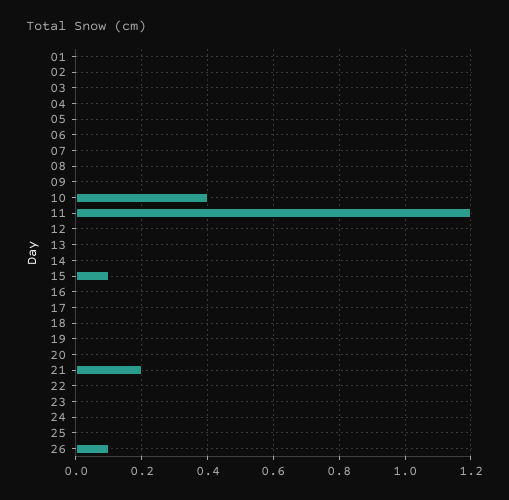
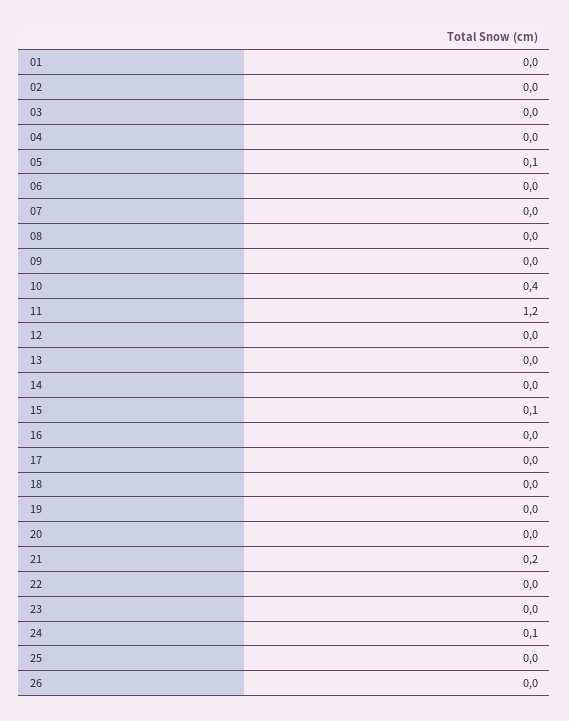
05: 0 -> 0.1
24: 0 -> 0.1
26: 0.1 -> 0

